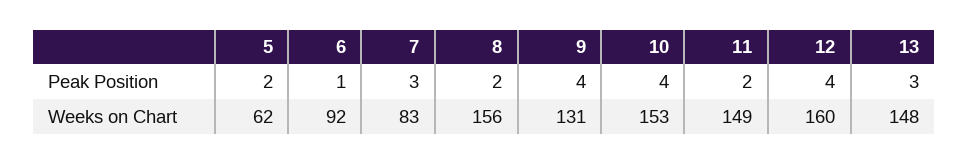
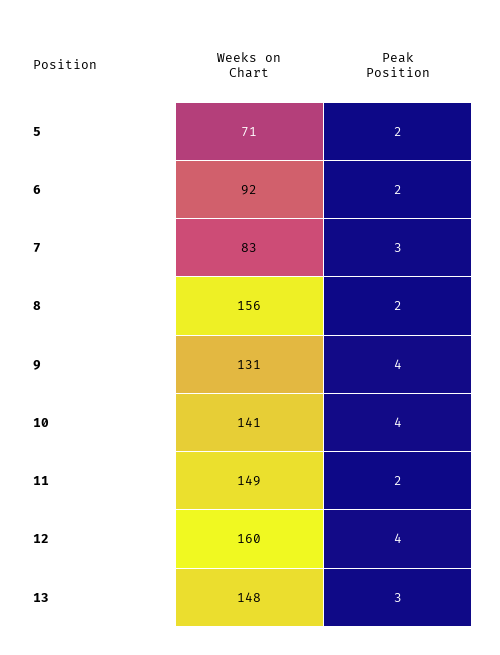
6, Peak Position: 1 -> 2
5, Weeks on Chart: 62 -> 71
10, Weeks on Chart: 153 -> 141

